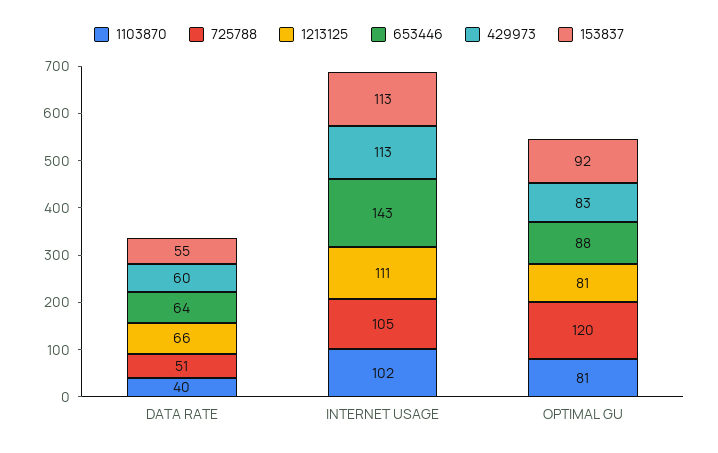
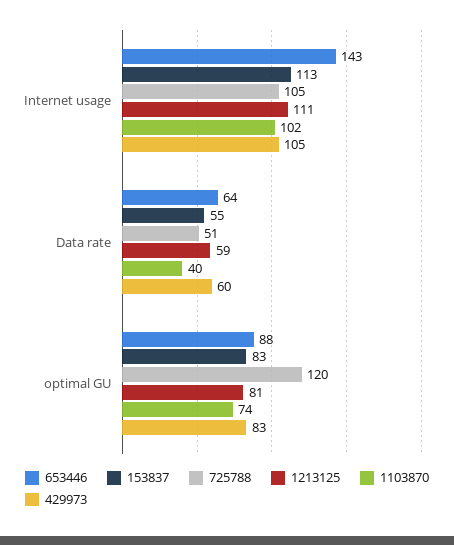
1213125, DATA RATE: 66 -> 59
429973, INTERNET USAGE: 113 -> 105
1103870, OPTIMAL GU: 81 -> 74
153837, OPTIMAL GU: 92 -> 83

